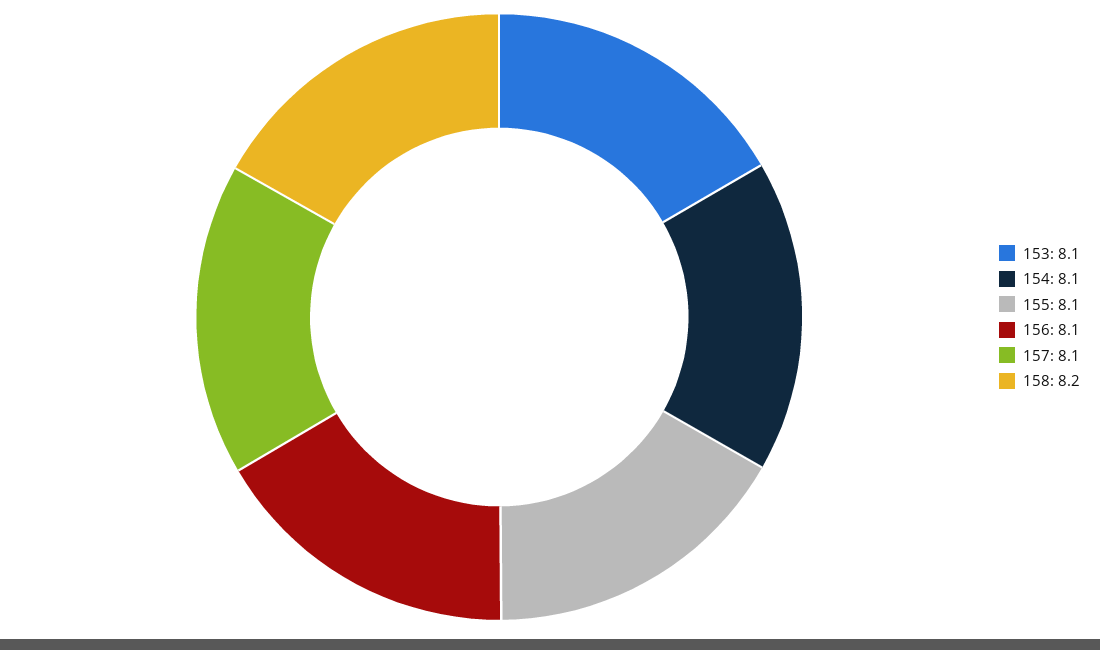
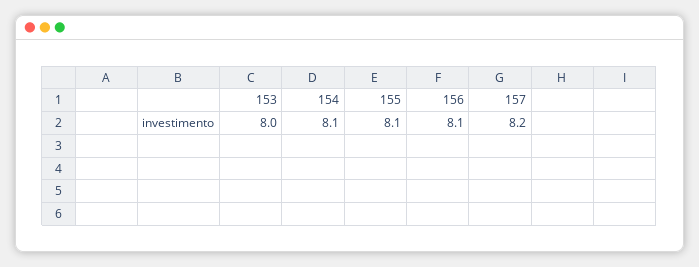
153: 8.1 -> 8
157: 8.1 -> 8.2
158: 8.2 -> none

